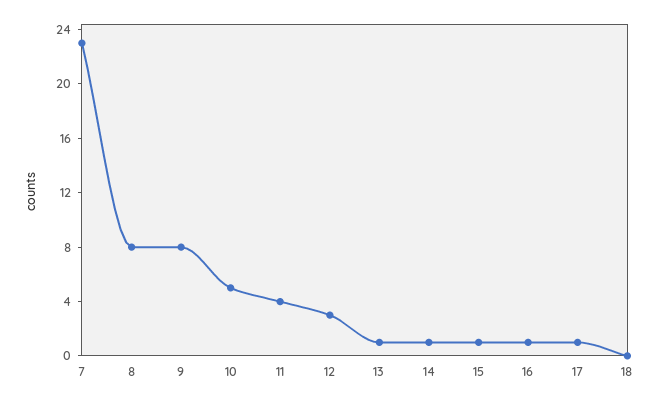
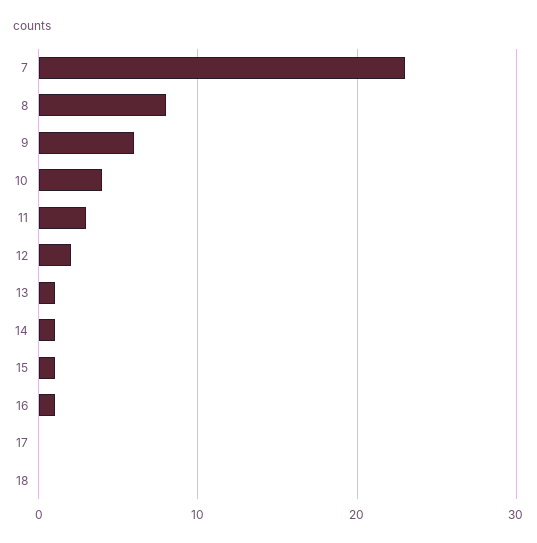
9: 8 -> 6
10: 5 -> 4
11: 4 -> 3
12: 3 -> 2
17: 1 -> 0

